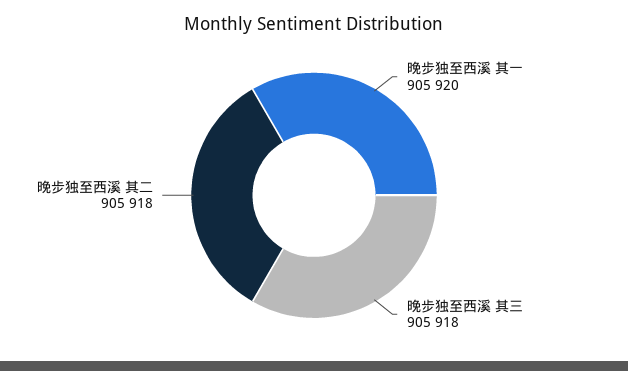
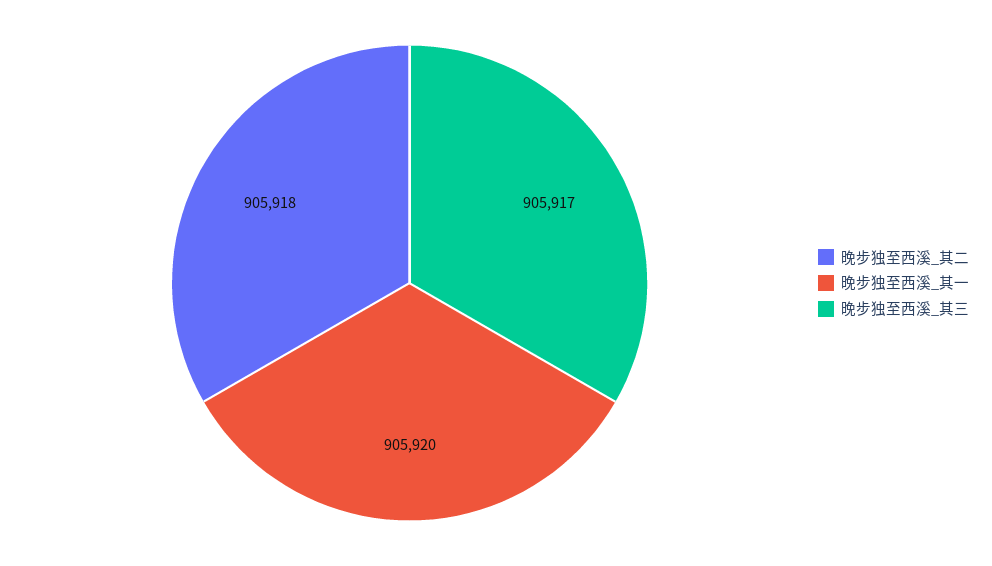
晚步独至西溪 其三: 905918 -> 905917

